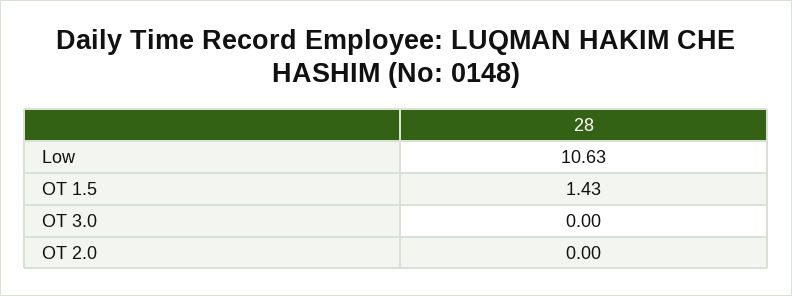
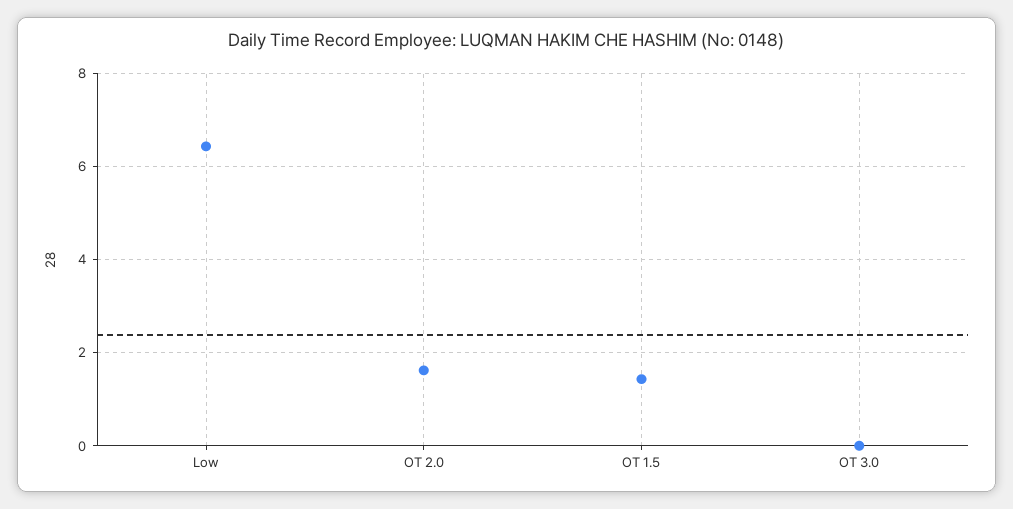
Low: 10.63 -> 6.4
OT 2.0: 0 -> 1.6

